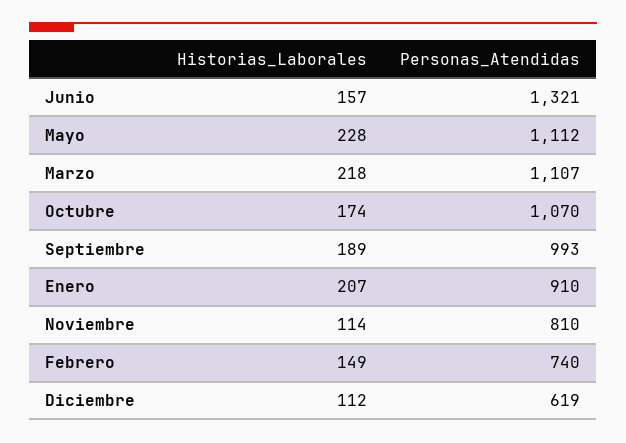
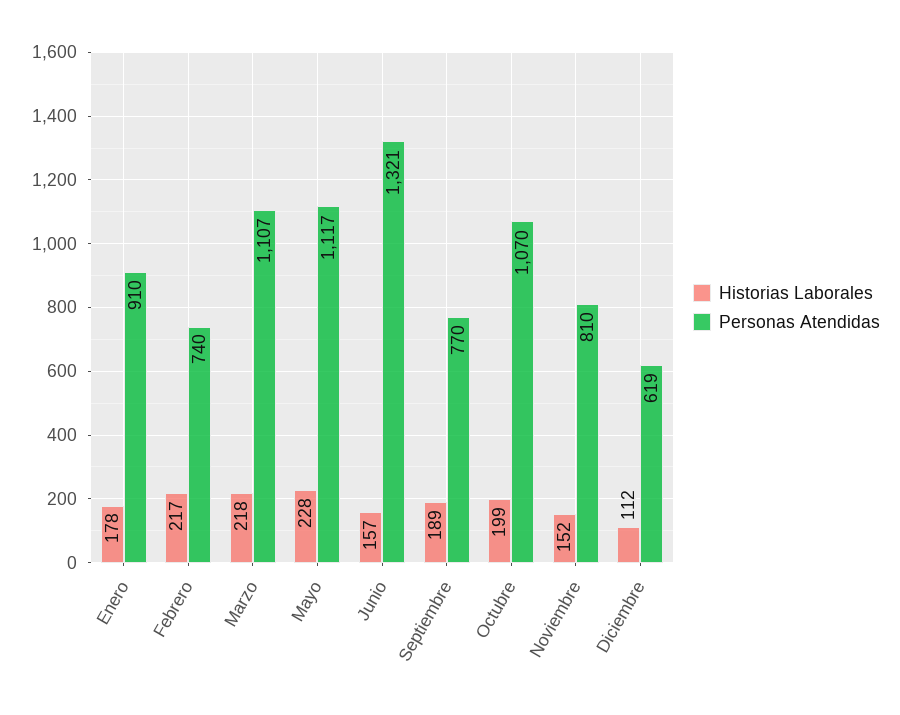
Personas_Atendidas, Mayo: 1112 -> 1117
Historias_Laborales, Octubre: 174 -> 199
Personas_Atendidas, Septiembre: 993 -> 770
Historias_Laborales, Enero: 207 -> 178
Historias_Laborales, Noviembre: 114 -> 152
Historias_Laborales, Febrero: 149 -> 217

